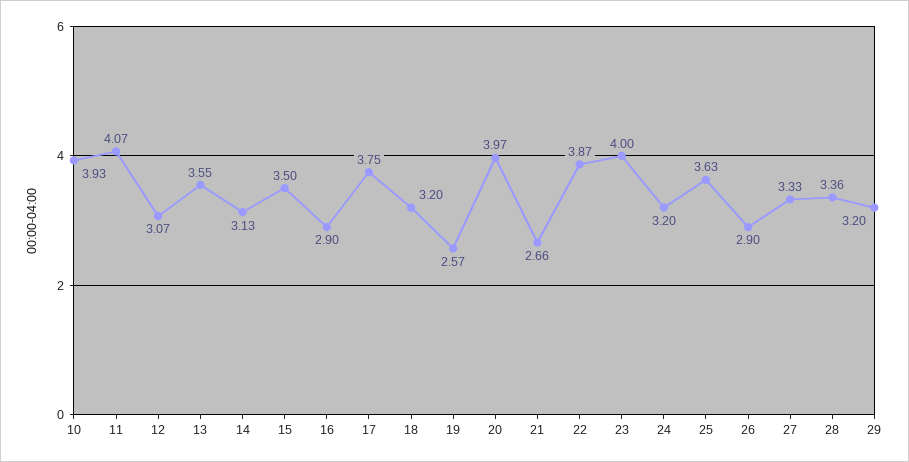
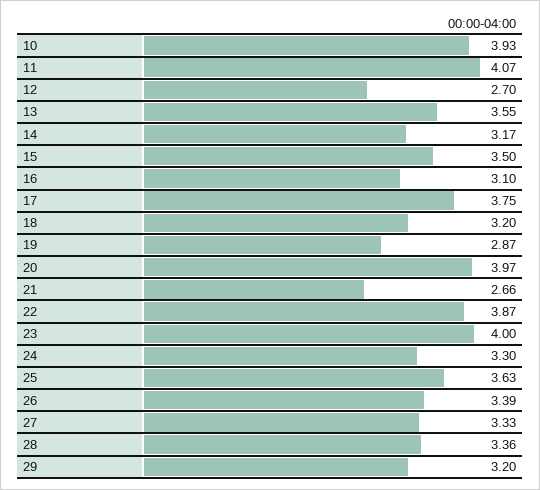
12: 3.07 -> 2.7
14: 3.13 -> 3.17
16: 2.9 -> 3.1
19: 2.57 -> 2.87
24: 3.2 -> 3.3
26: 2.9 -> 3.39

